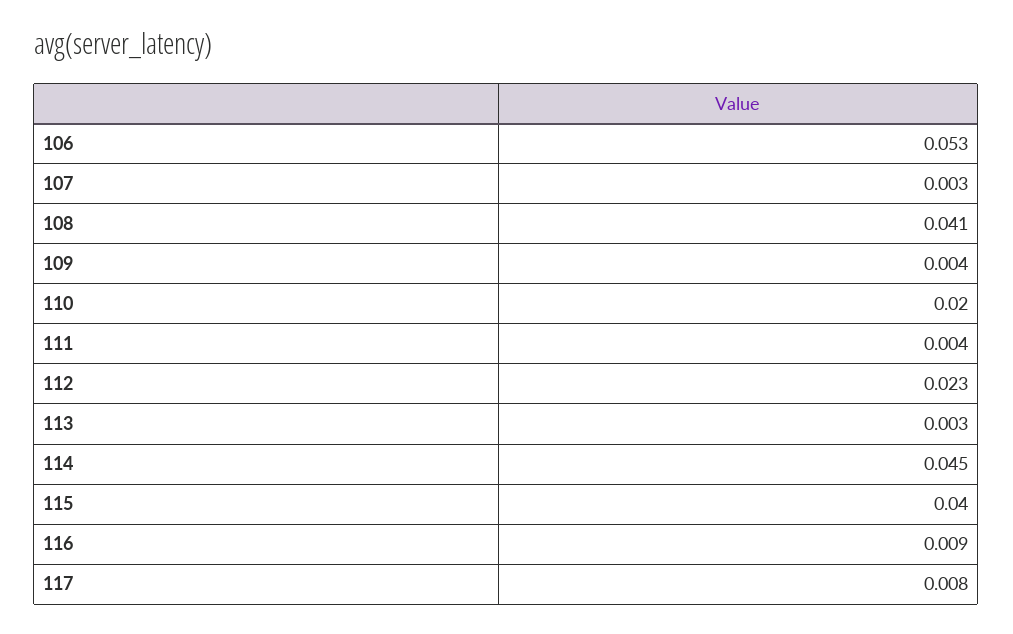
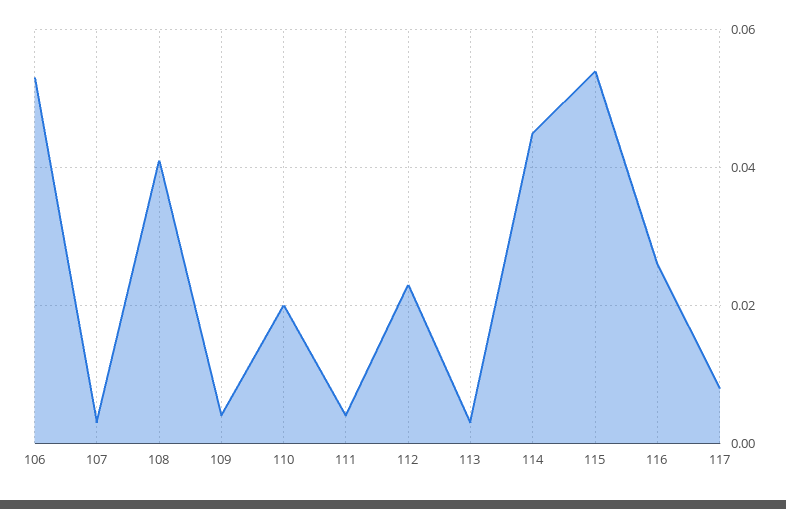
115: 0.04 -> 0.055
116: 0.009 -> 0.025

